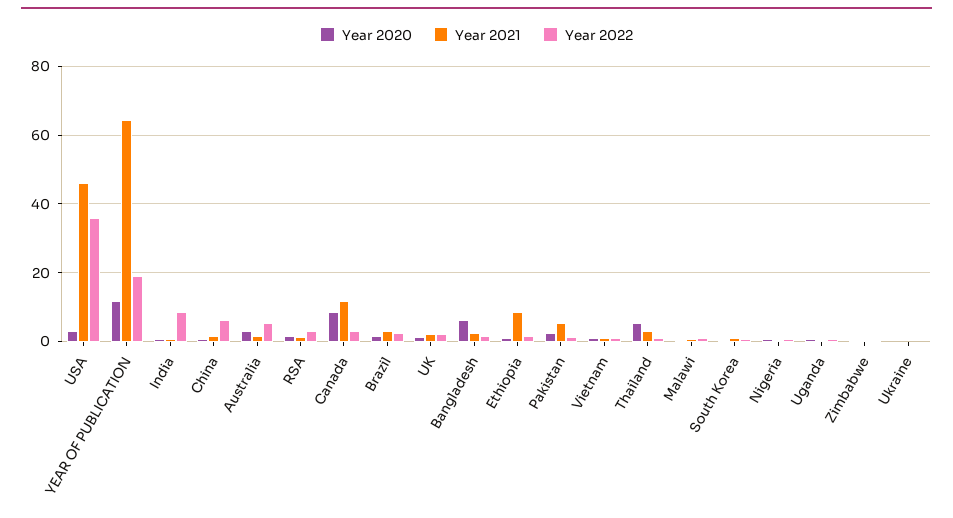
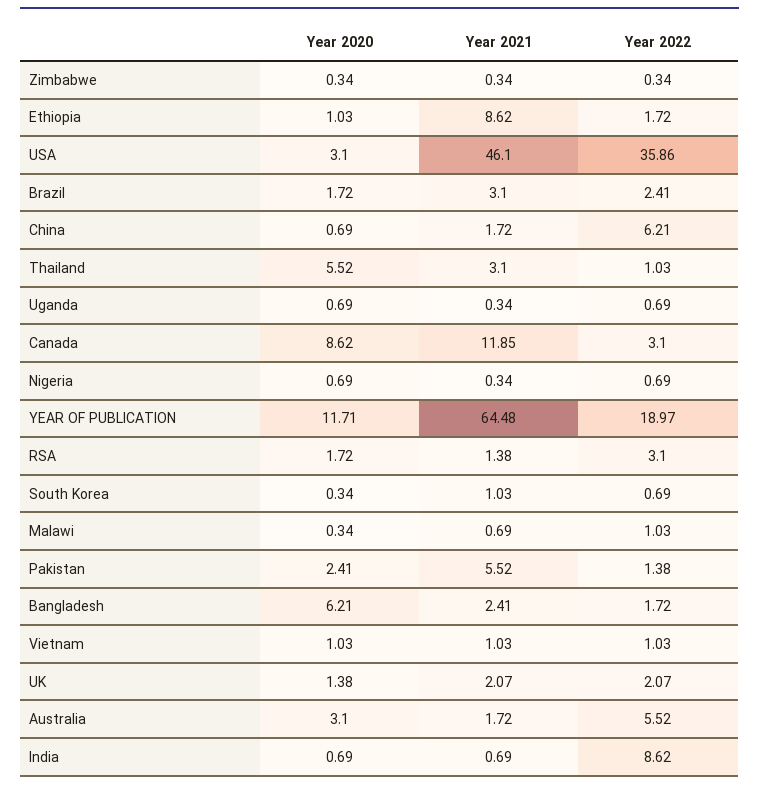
Year 2020, Ukraine: 0 -> none
Year 2021, Ukraine: 0 -> none
Year 2022, Ukraine: 0 -> none

